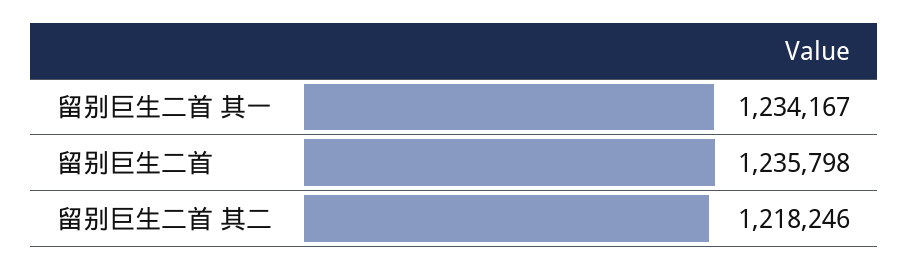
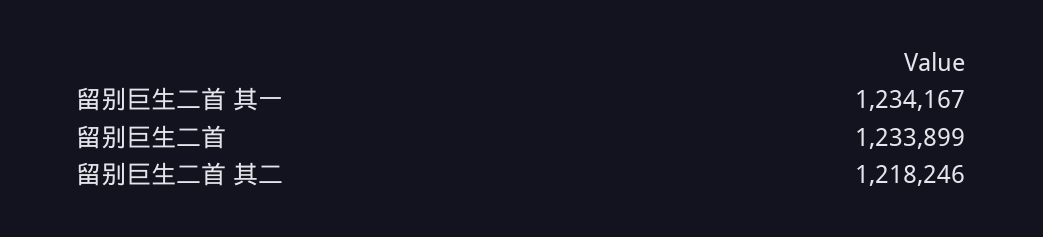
留别巨生二首: 1235798 -> 1233899

